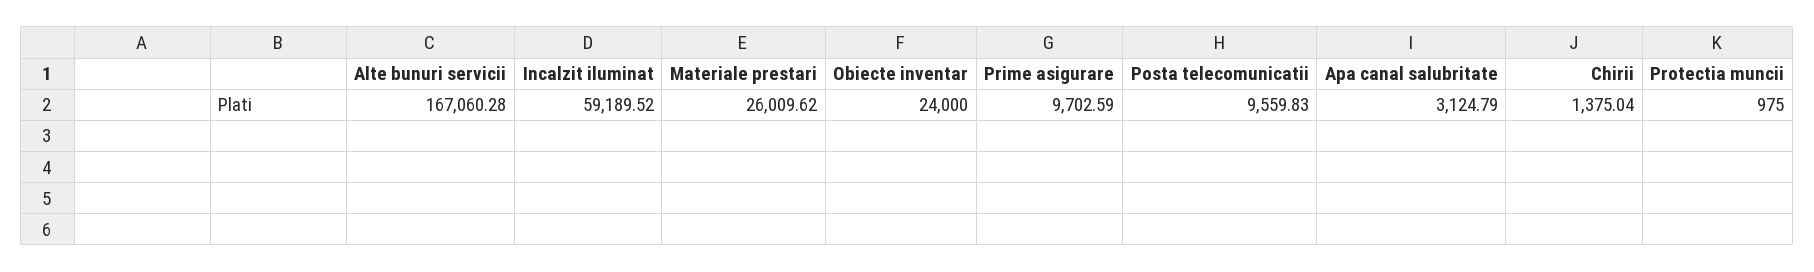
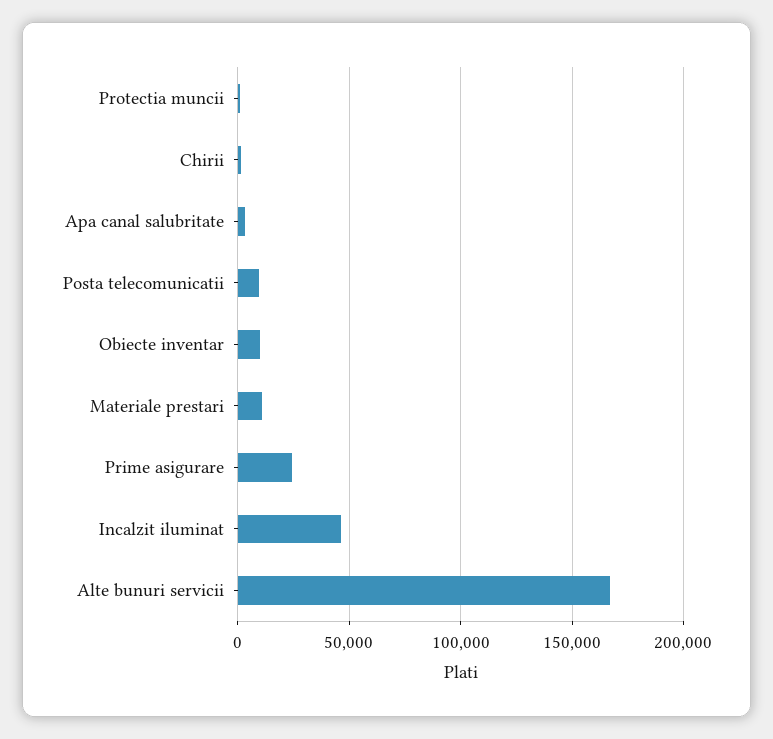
Incalzit iluminat: 59189.52 -> 45000
Materiale prestari: 26009.62 -> 10000
Obiecte inventar: 24000 -> 10000
Prime asigurare: 9702.59 -> 25000

